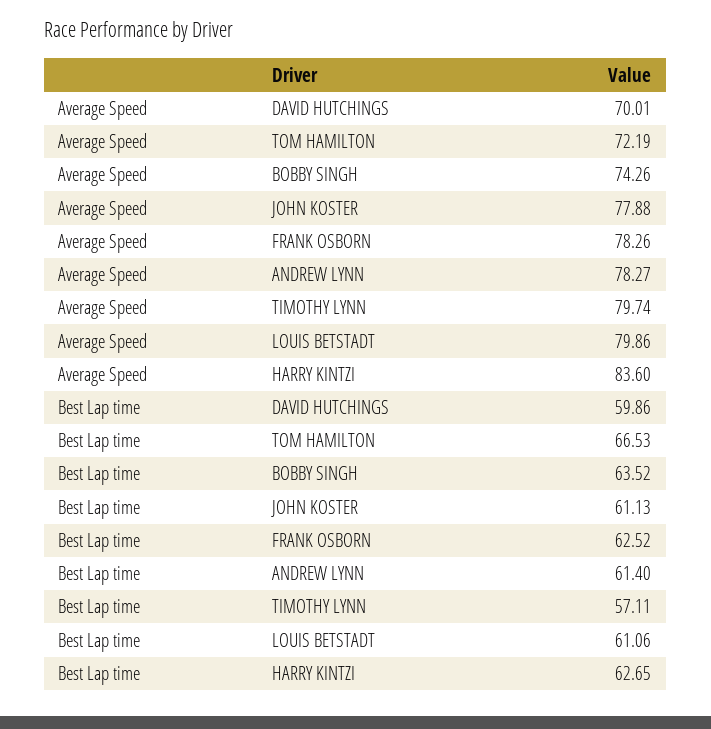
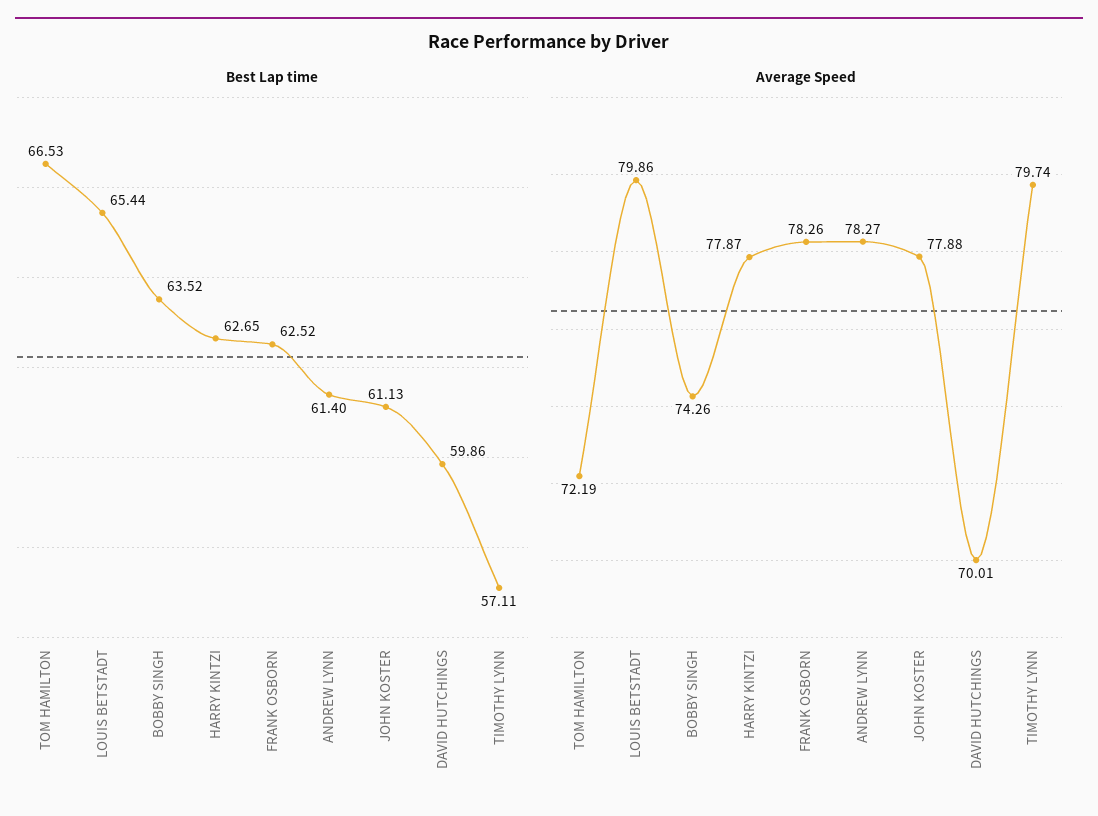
Average Speed, HARRY KINTZI: 83.6 -> 77.87
Best Lap time, LOUIS BETSTADT: 61.06 -> 65.44

